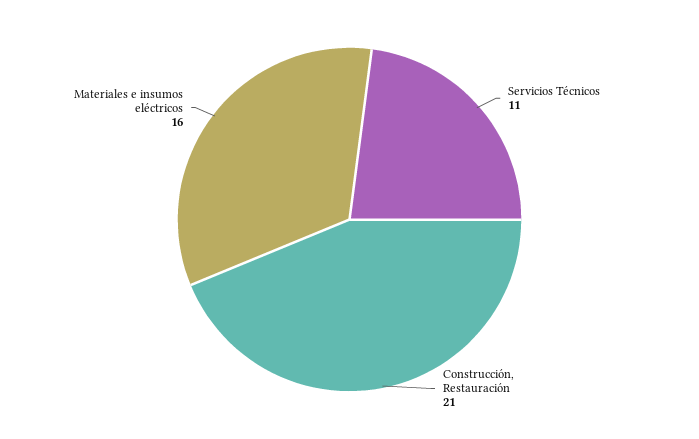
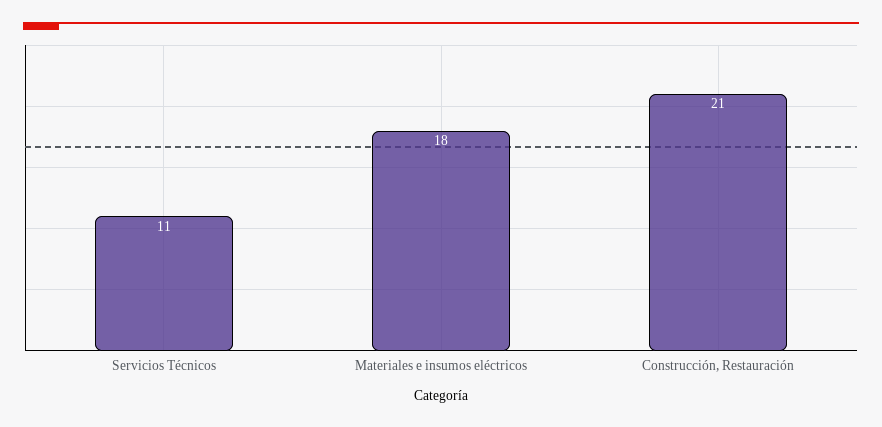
Materiales e insumos eléctricos: 16 -> 18

